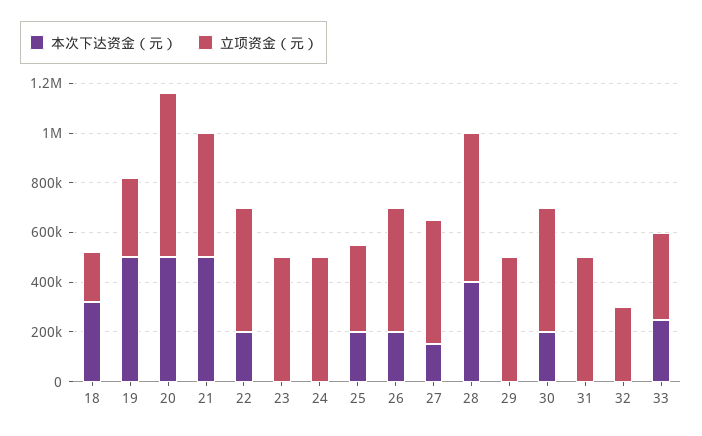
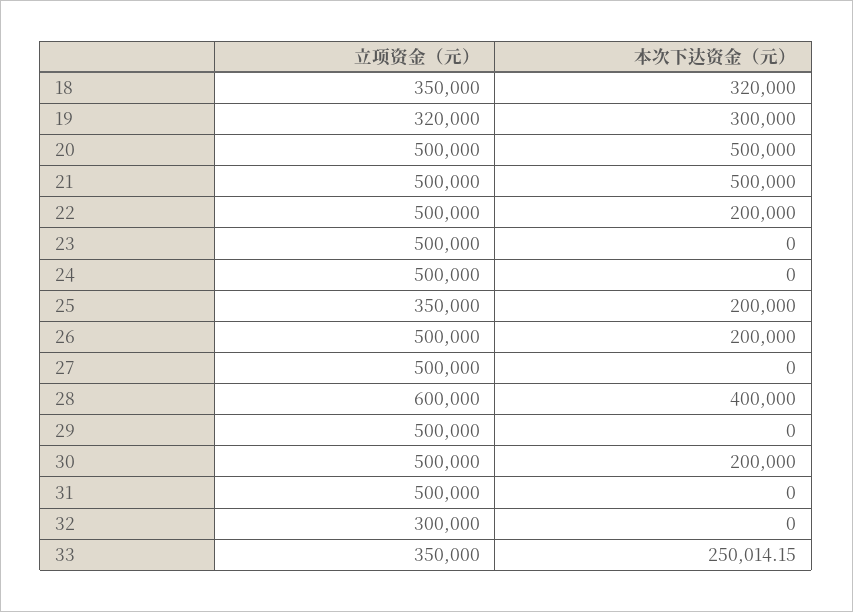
立项资金（元）, 18: 200000 -> 350000
本次下达资金（元）, 19: 500000 -> 300000
立项资金（元）, 20: 650000 -> 500000
本次下达资金（元）, 27: 150000 -> 0

